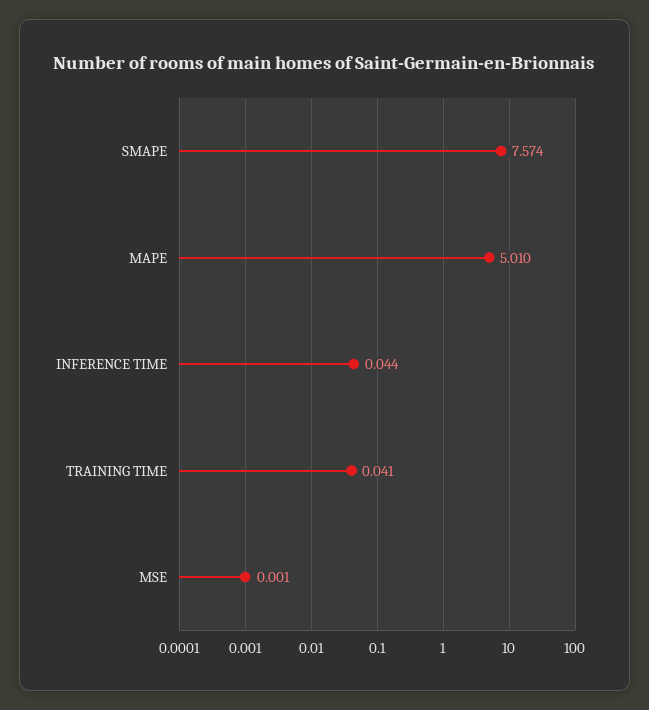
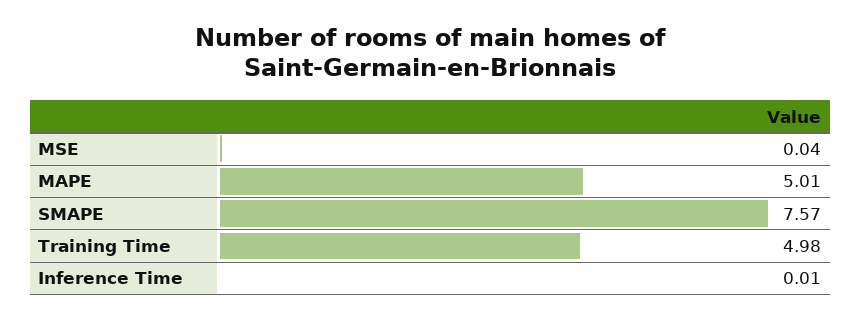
INFERENCE TIME: 0.044 -> 0.01
TRAINING TIME: 0.041 -> 4.98
MSE: 0.001 -> 0.04

